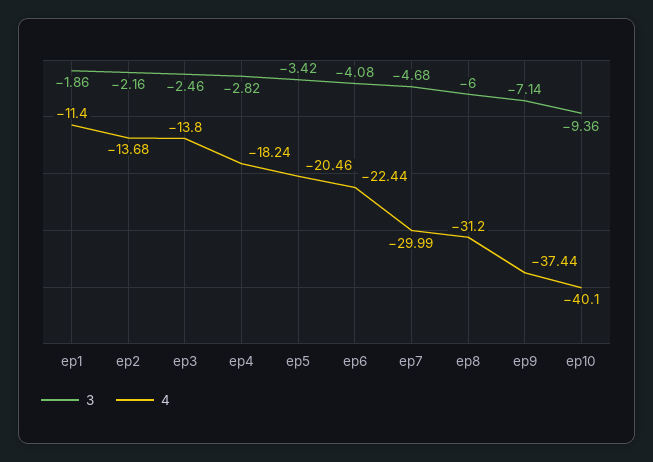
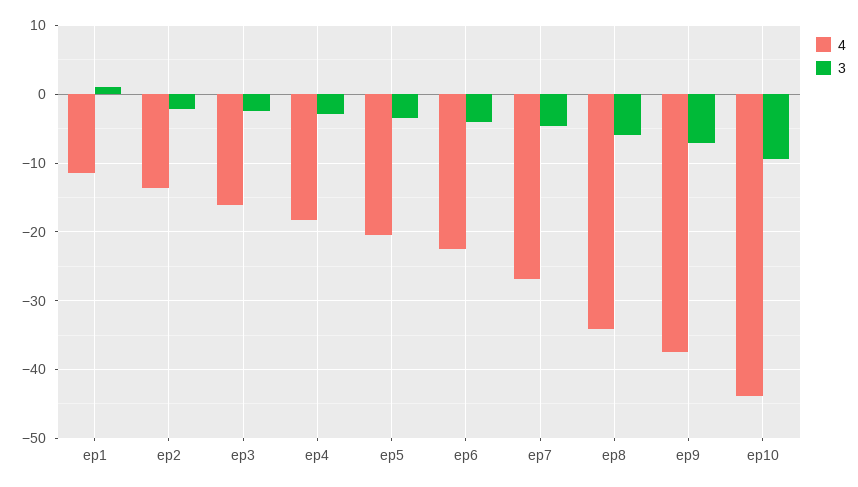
3, ep1: -1.86 -> 1
4, ep3: -13.8 -> -16
4, ep7: -29.99 -> -27
4, ep8: -31.2 -> -34
4, ep10: -40.1 -> -44

